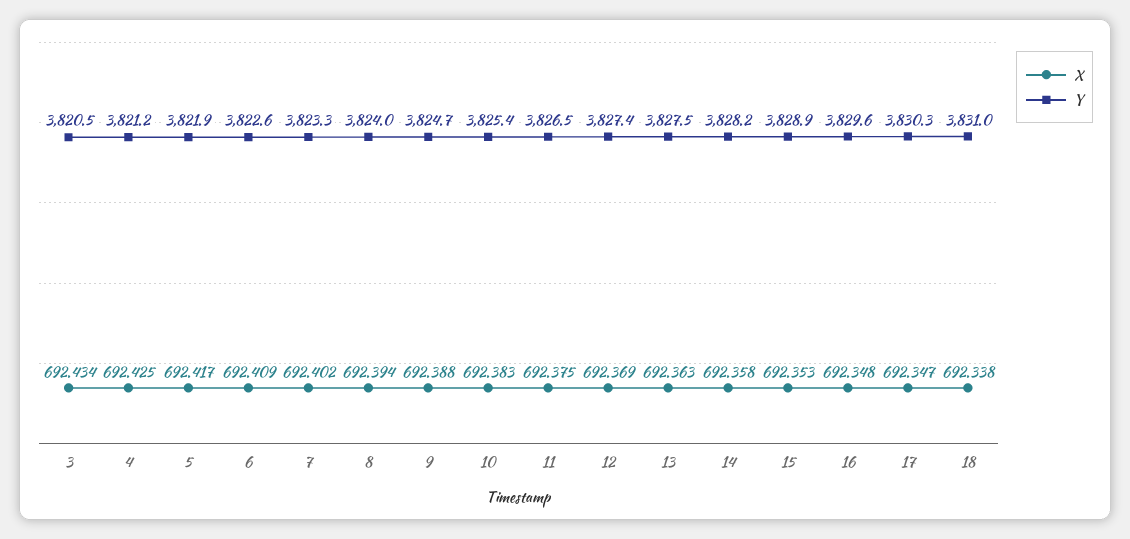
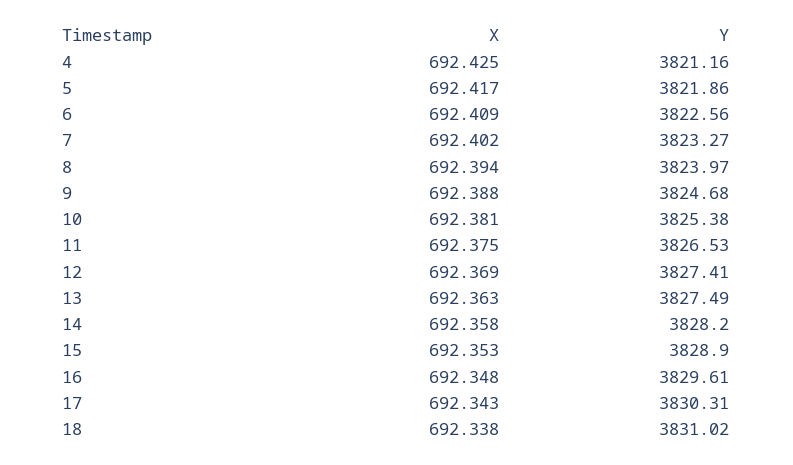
X, 3: 692.434 -> none
Y, 3: 3820.5 -> none
X, 10: 692.383 -> 692.381
X, 17: 692.347 -> 692.343

